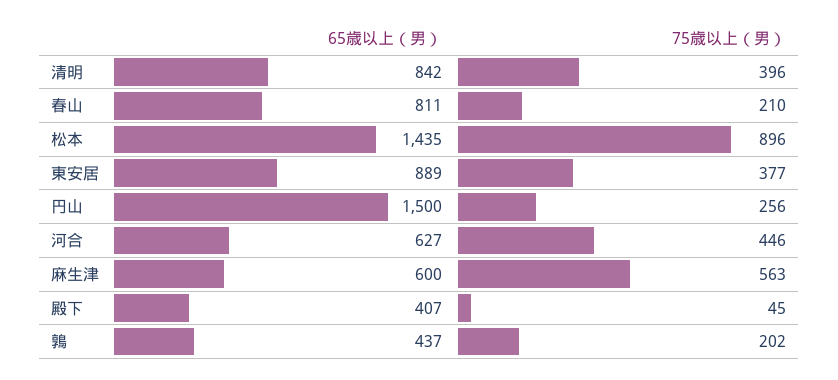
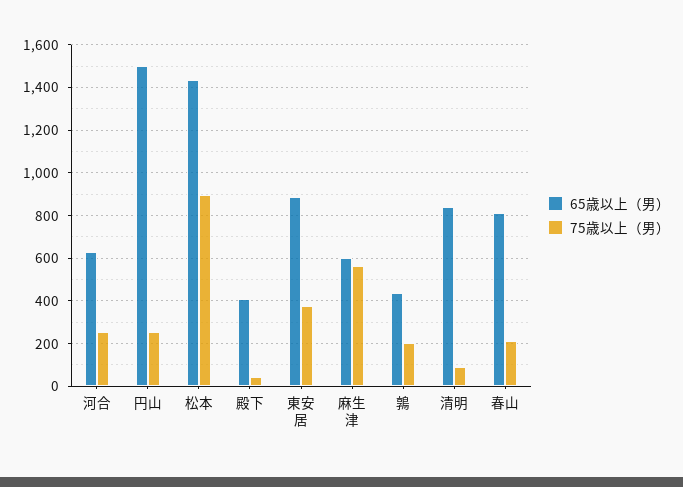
75歳以上（男）, 清明: 396 -> 100
75歳以上（男）, 河合: 446 -> 250

